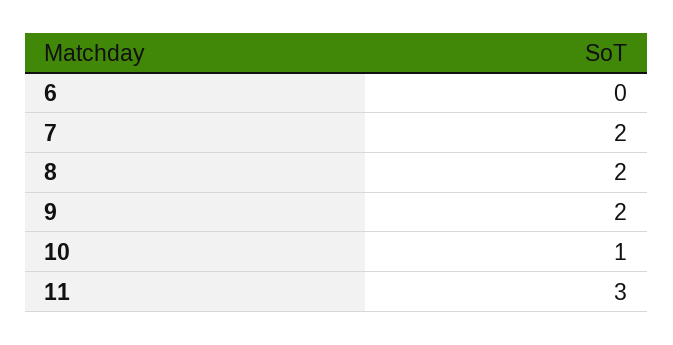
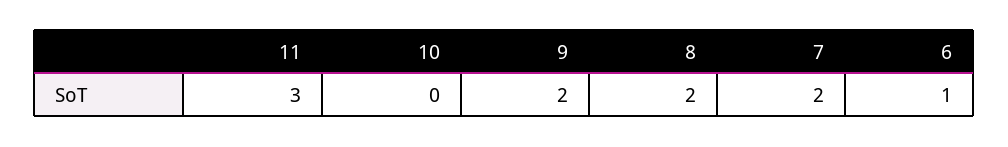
6: 0 -> 1
10: 1 -> 0

